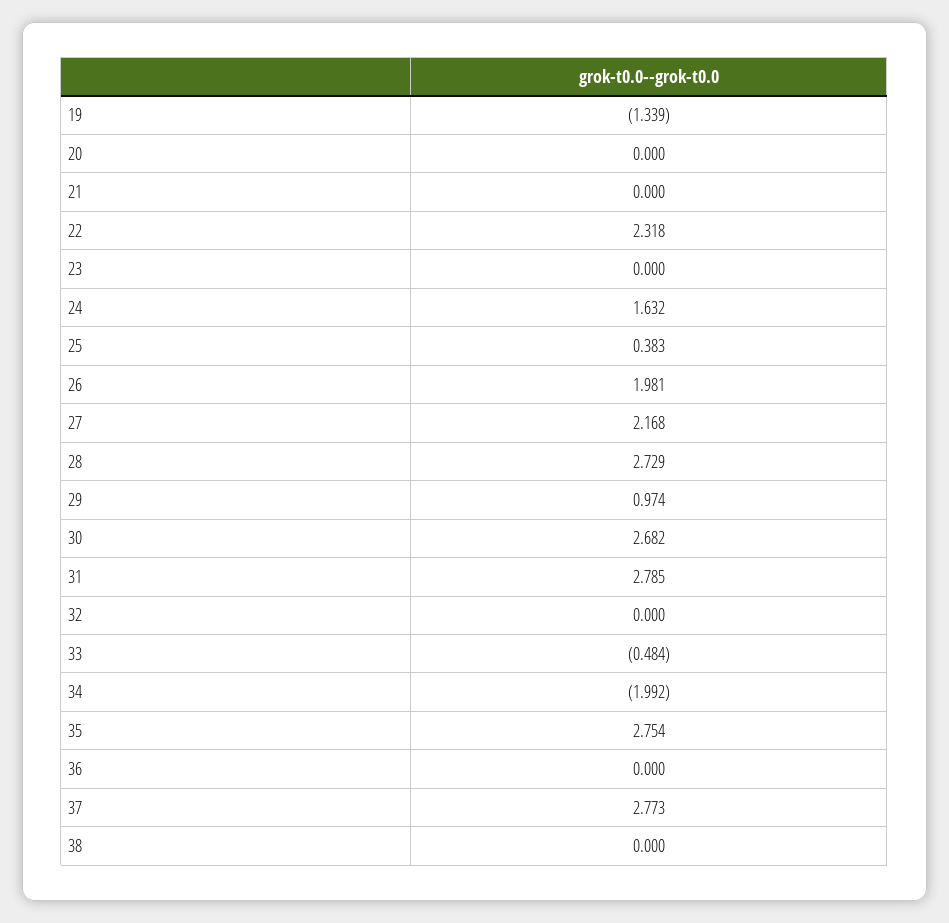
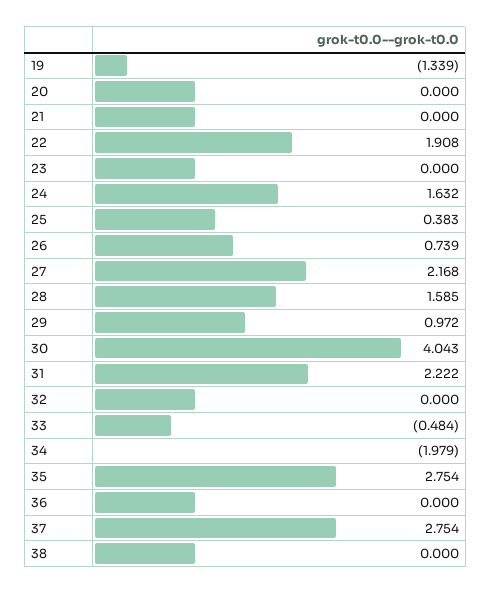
22: 2.318 -> 1.908
26: 1.981 -> 0.739
28: 2.729 -> 1.585
29: 0.974 -> 0.972
30: 2.682 -> 4.043
31: 2.785 -> 2.222
34: -1.992 -> -1.979
37: 2.773 -> 2.754

